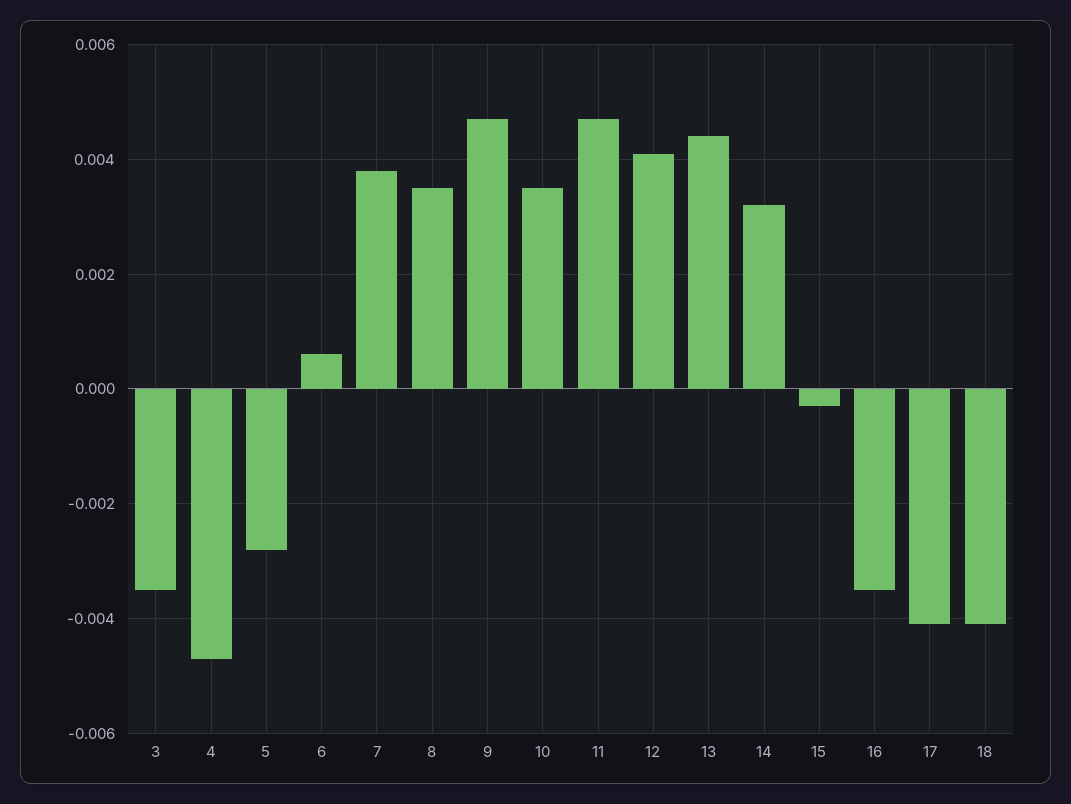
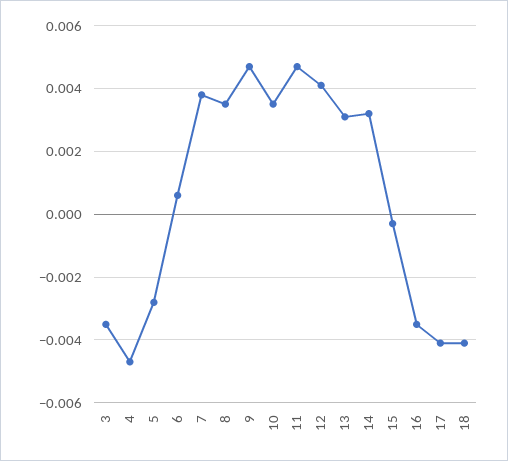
13: 0.0045 -> 0.003

